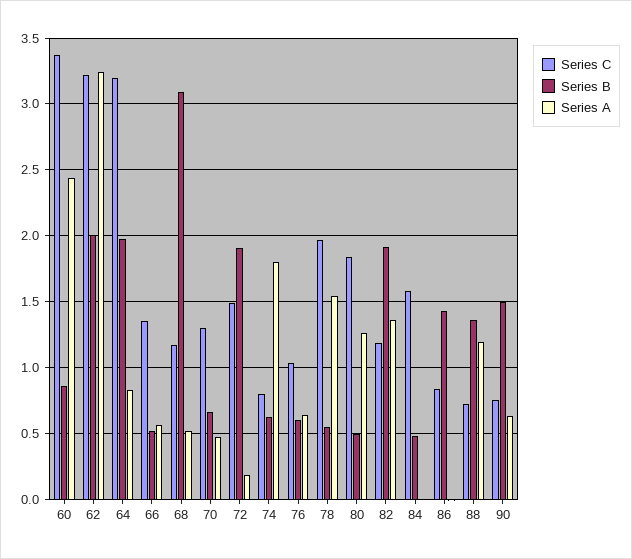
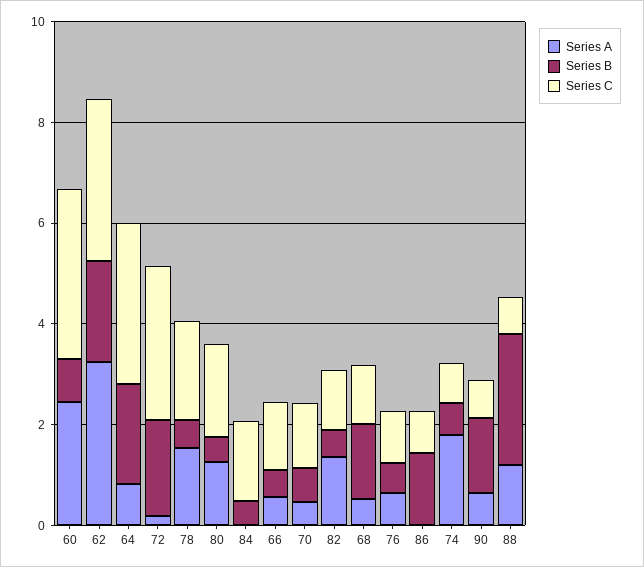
Series B, 68: 3.1 -> 1.5
Series C, 72: 1.5 -> 3
Series B, 82: 1.9 -> 0.5
Series B, 88: 1.35 -> 2.5

